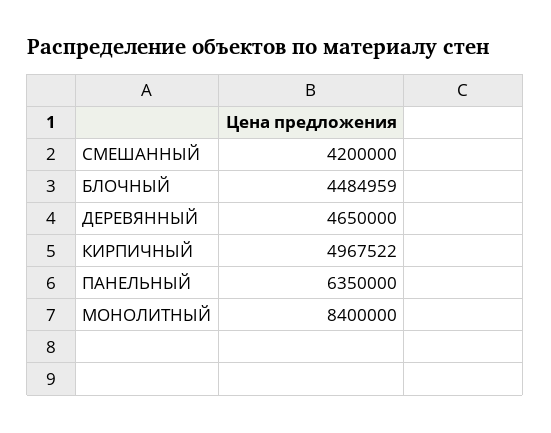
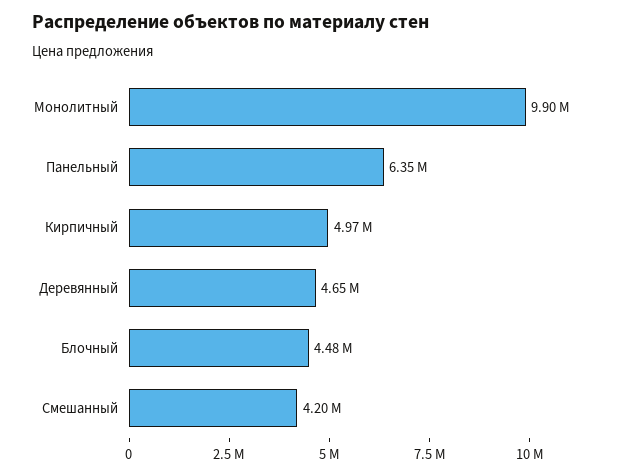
МОНОЛИТНЫЙ: 8400000 -> 9900000

